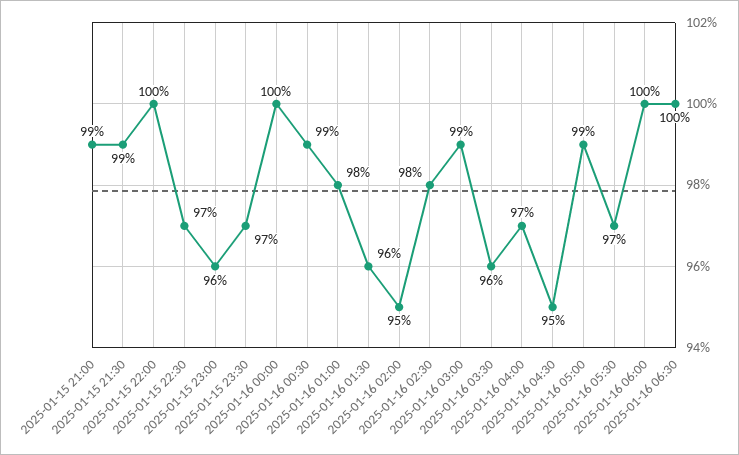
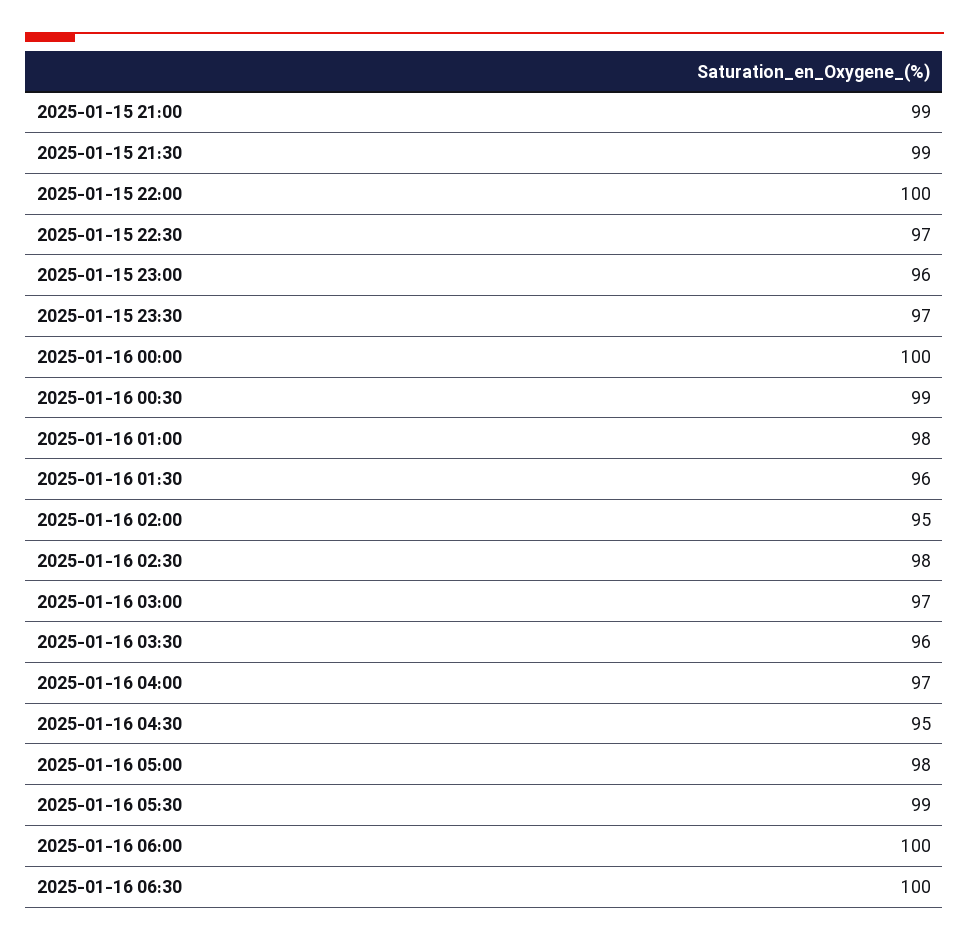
2025-01-16 03:00: 99 -> 97
2025-01-16 05:00: 99 -> 98
2025-01-16 05:30: 97 -> 99

